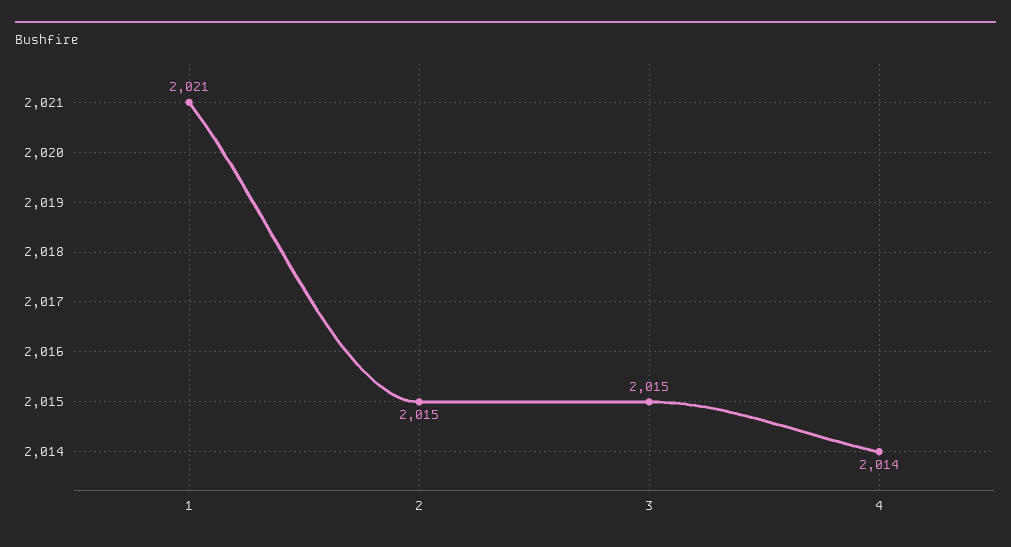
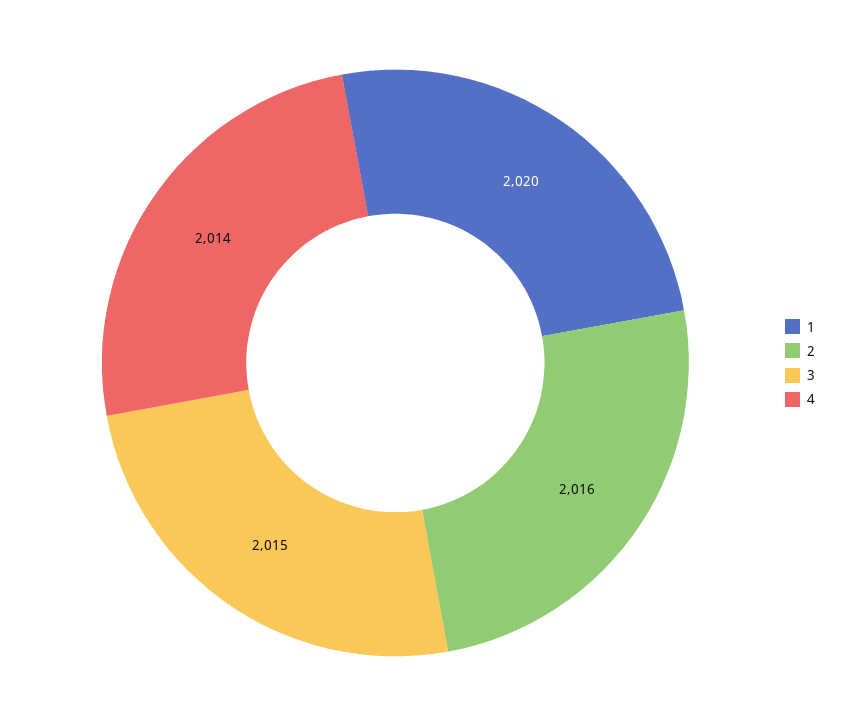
1: 2021 -> 2020
2: 2015 -> 2016

